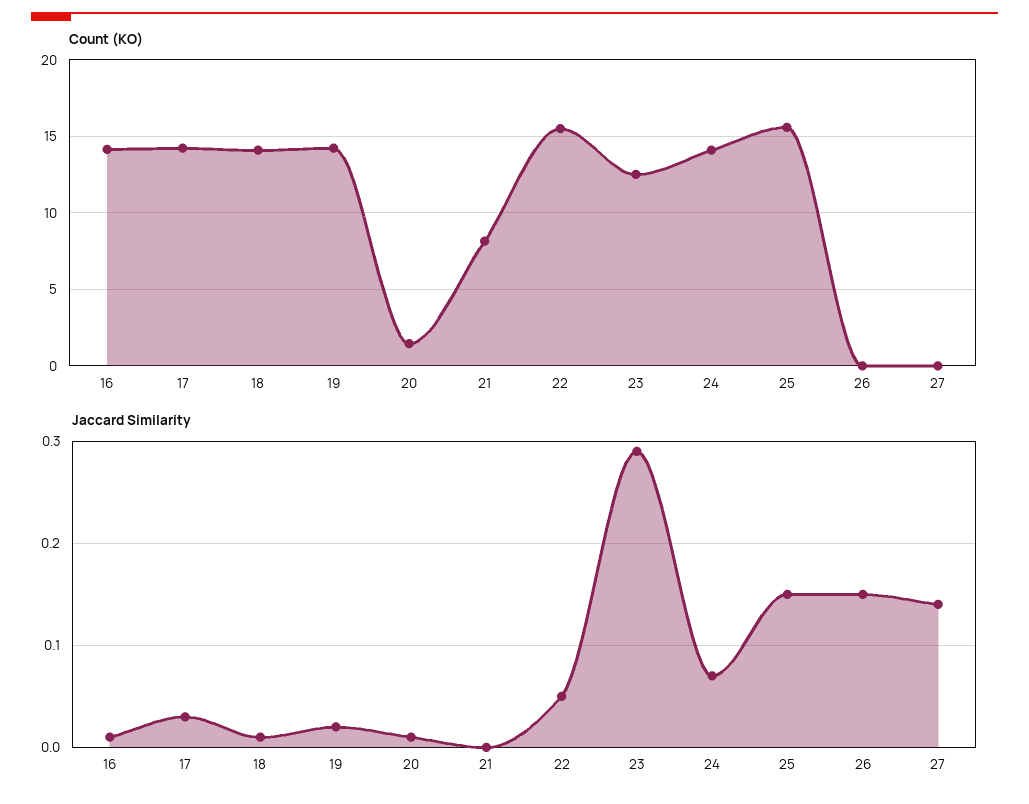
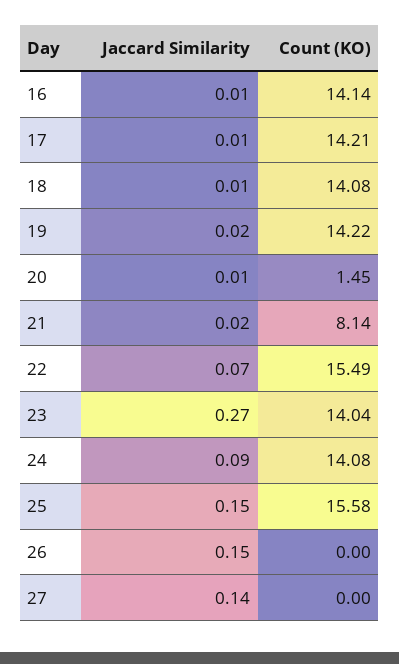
Count (KO), 23: 12.5 -> 14.04
Jaccard Similarity, 17: 0.03 -> 0.01
Jaccard Similarity, 21: 0 -> 0.02
Jaccard Similarity, 22: 0.05 -> 0.07
Jaccard Similarity, 23: 0.29 -> 0.27
Jaccard Similarity, 24: 0.07 -> 0.09

